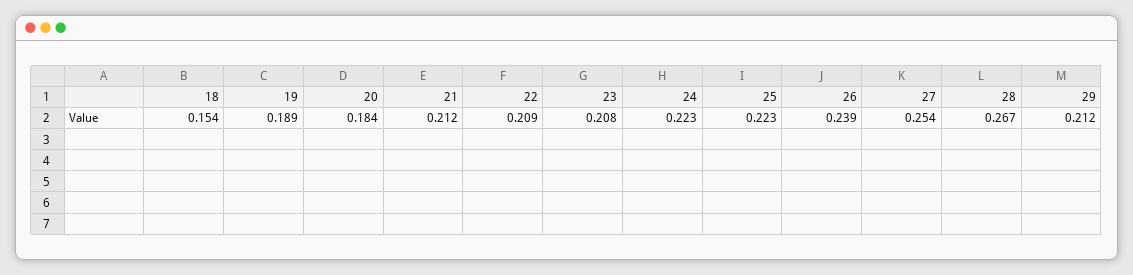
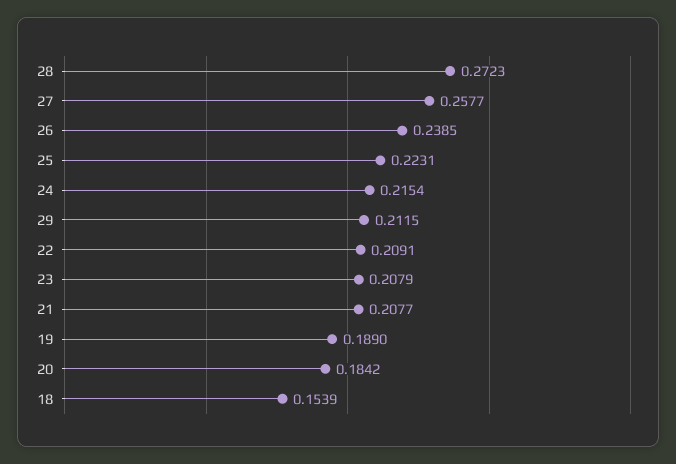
21: 0.212 -> 0.2077
24: 0.223 -> 0.2154
27: 0.254 -> 0.2577
28: 0.267 -> 0.2723

